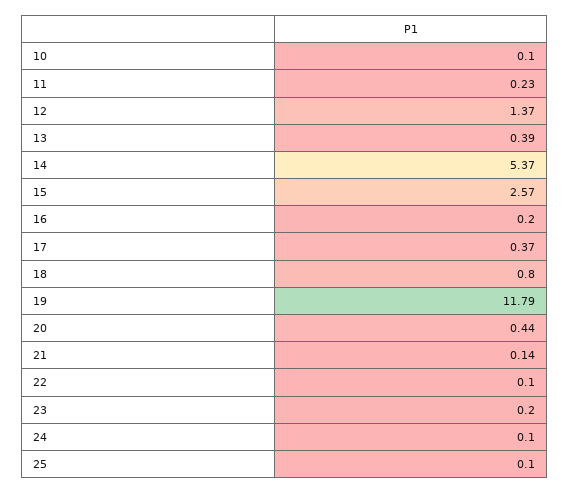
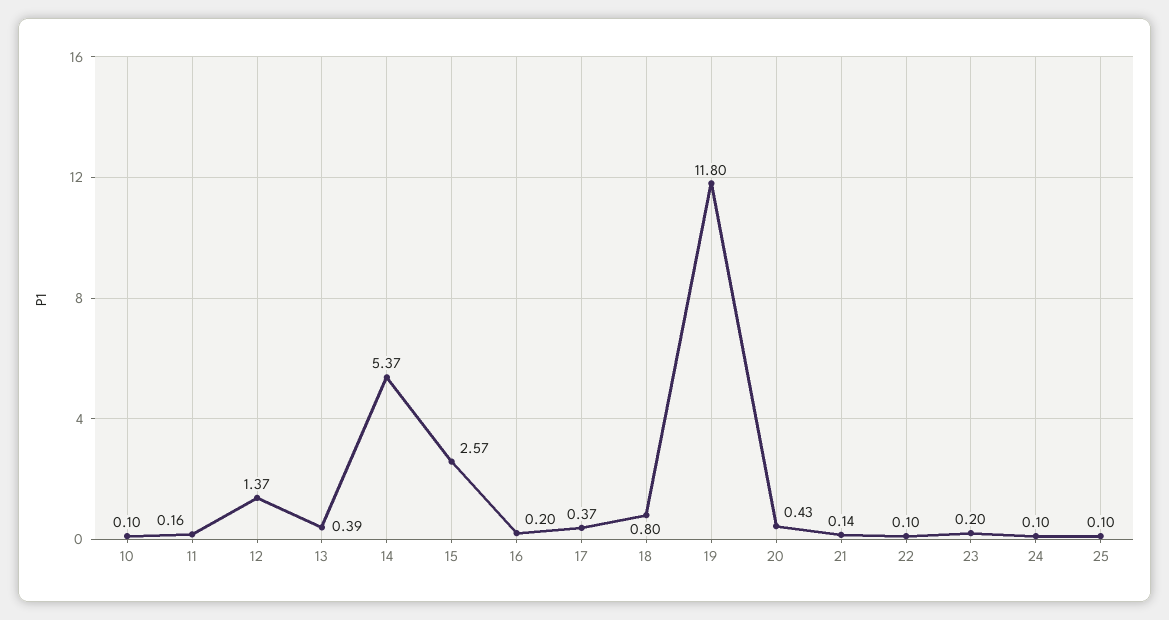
11: 0.23 -> 0.16
19: 11.79 -> 11.8
20: 0.44 -> 0.43

